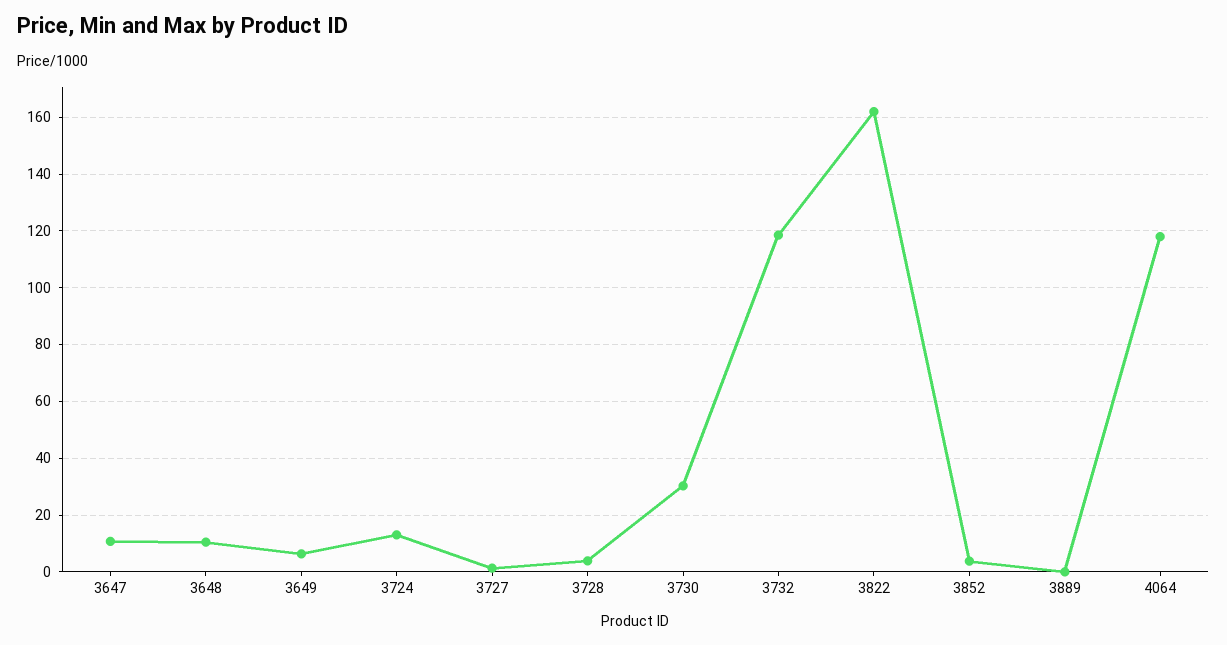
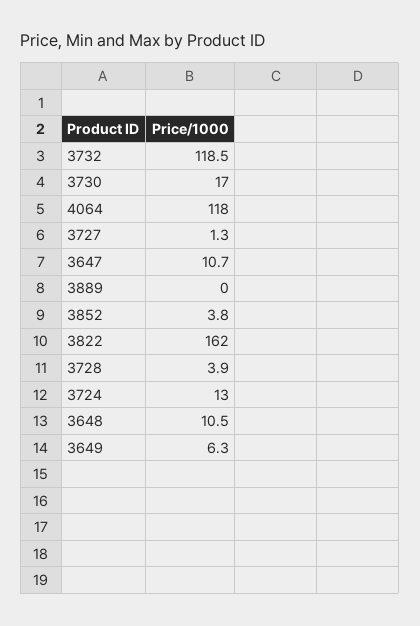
3730: 30 -> 17

